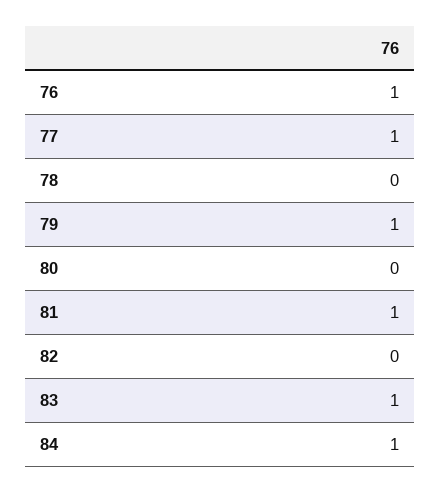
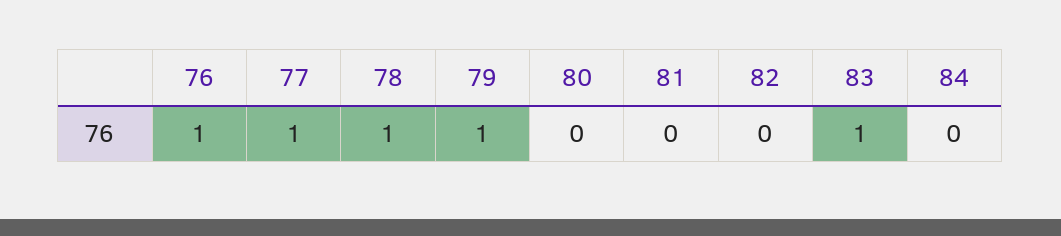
78: 0 -> 1
81: 1 -> 0
84: 1 -> 0

